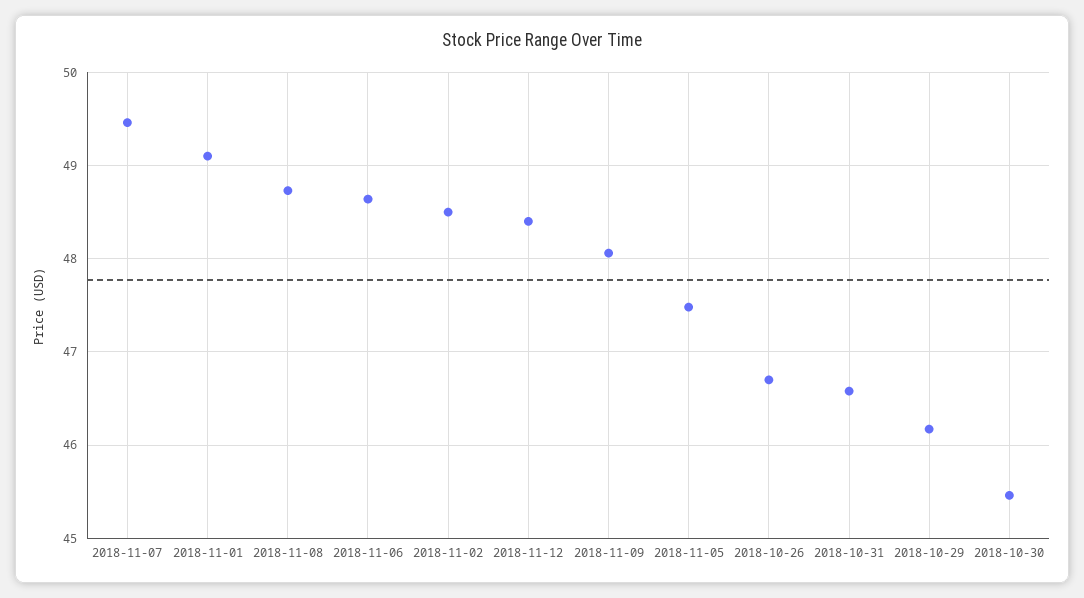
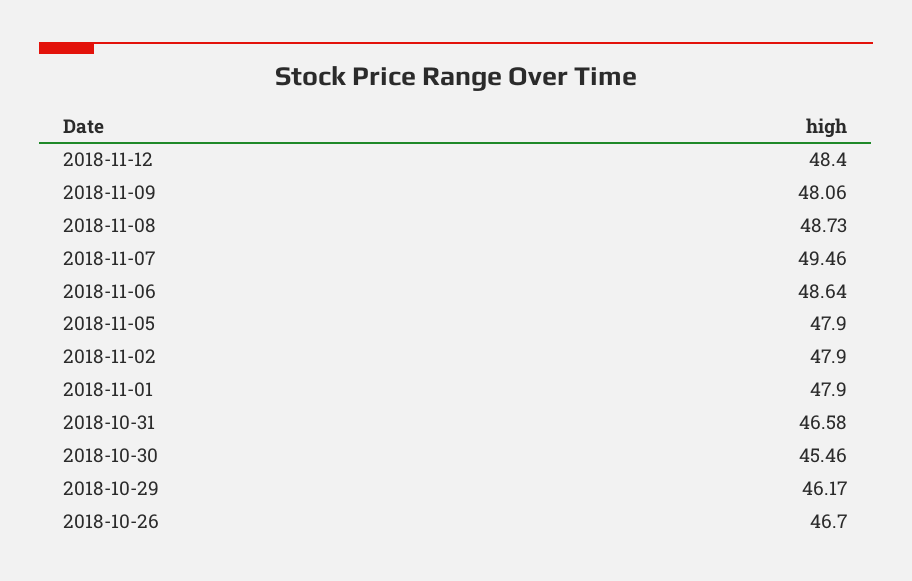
2018-11-01: 49.1 -> 47.9
2018-11-02: 48.5 -> 47.9
2018-11-05: 47.5 -> 47.9

